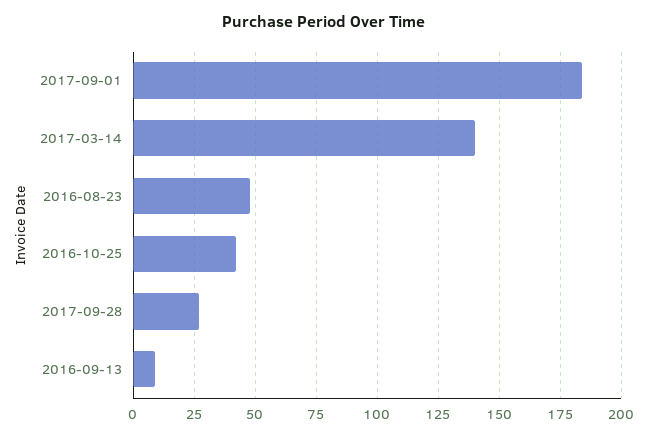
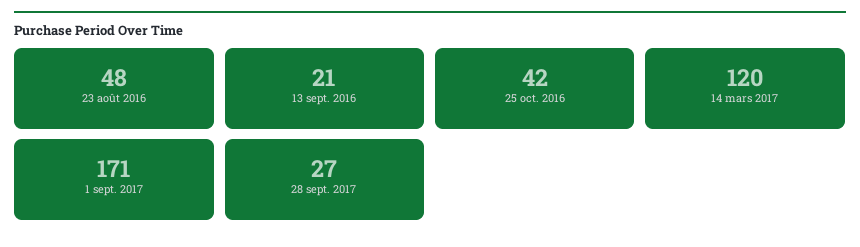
2017-09-01: 185 -> 171
2017-03-14: 140 -> 120
2016-09-13: 10 -> 21

